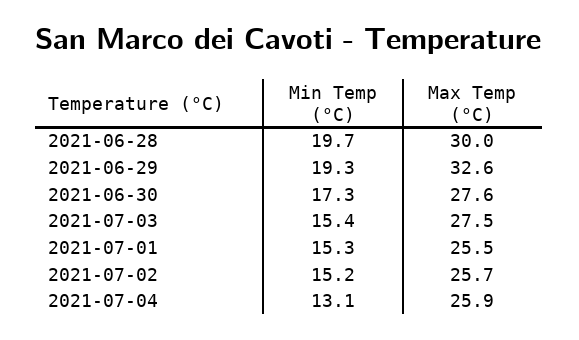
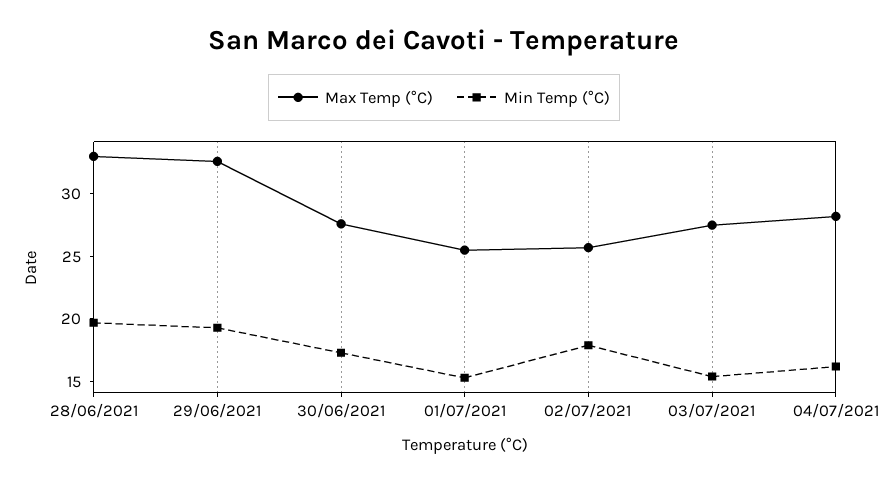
Max Temp (°C), 2021-06-28: 30 -> 33
Min Temp (°C), 2021-07-02: 15.2 -> 18
Min Temp (°C), 2021-07-04: 13.1 -> 16
Max Temp (°C), 2021-07-04: 25.9 -> 28

